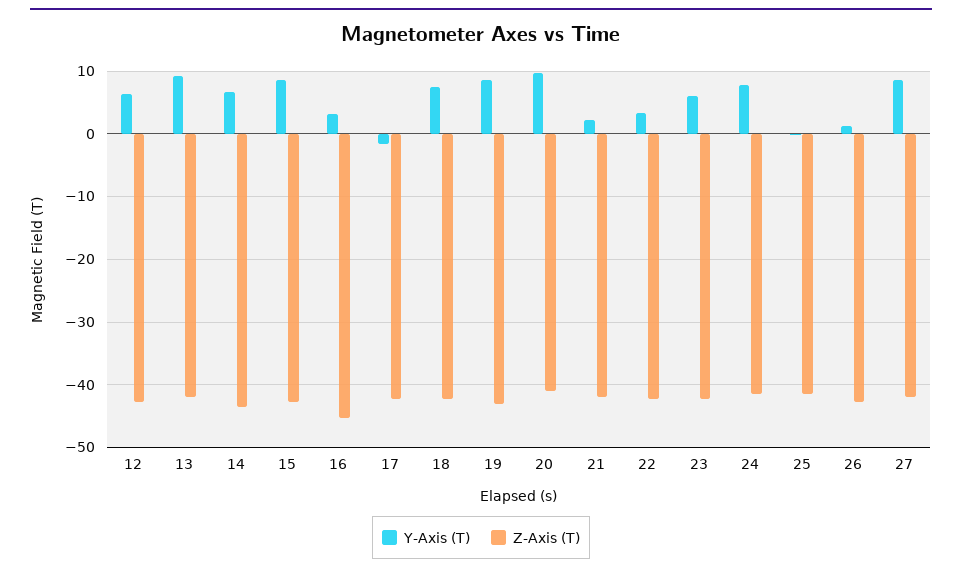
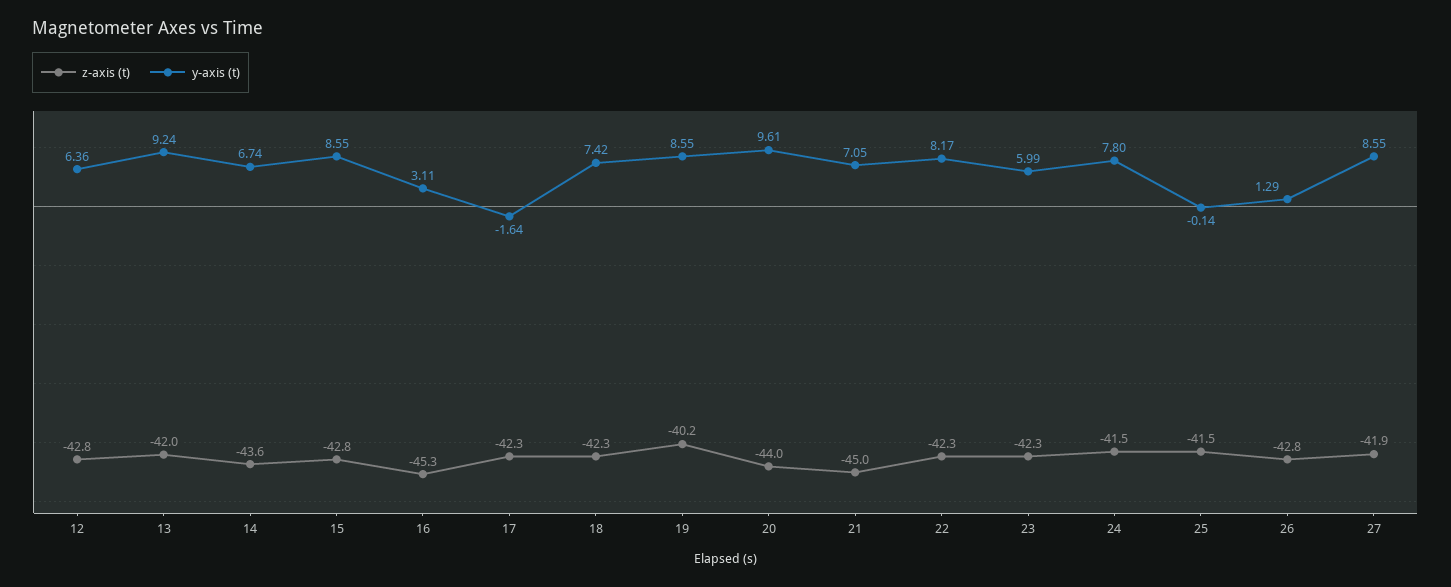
Z-Axis (T), 19: -43 -> -40.2
Z-Axis (T), 20: -41 -> -44
Y-Axis (T), 21: 2 -> 7.05
Z-Axis (T), 21: -42 -> -45
Y-Axis (T), 22: 3 -> 8.17

